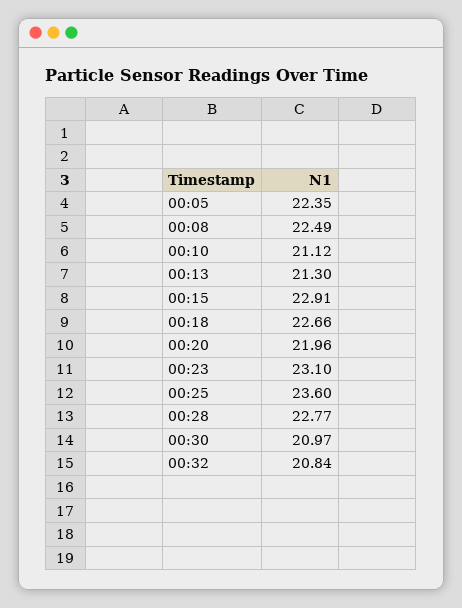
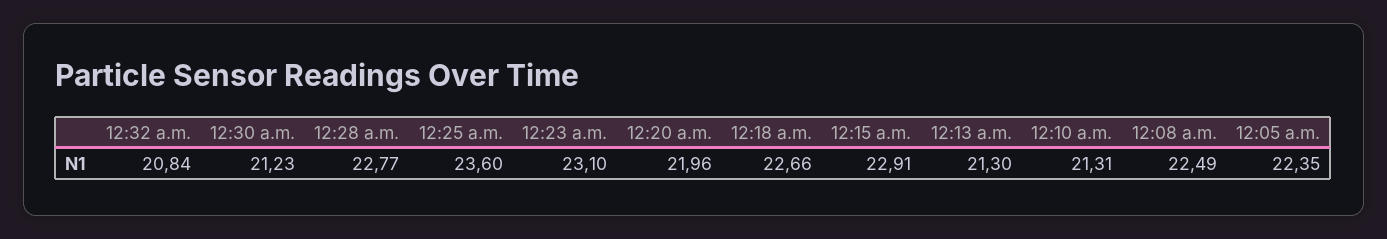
00:10: 21.12 -> 21.31
00:30: 20.97 -> 21.23

